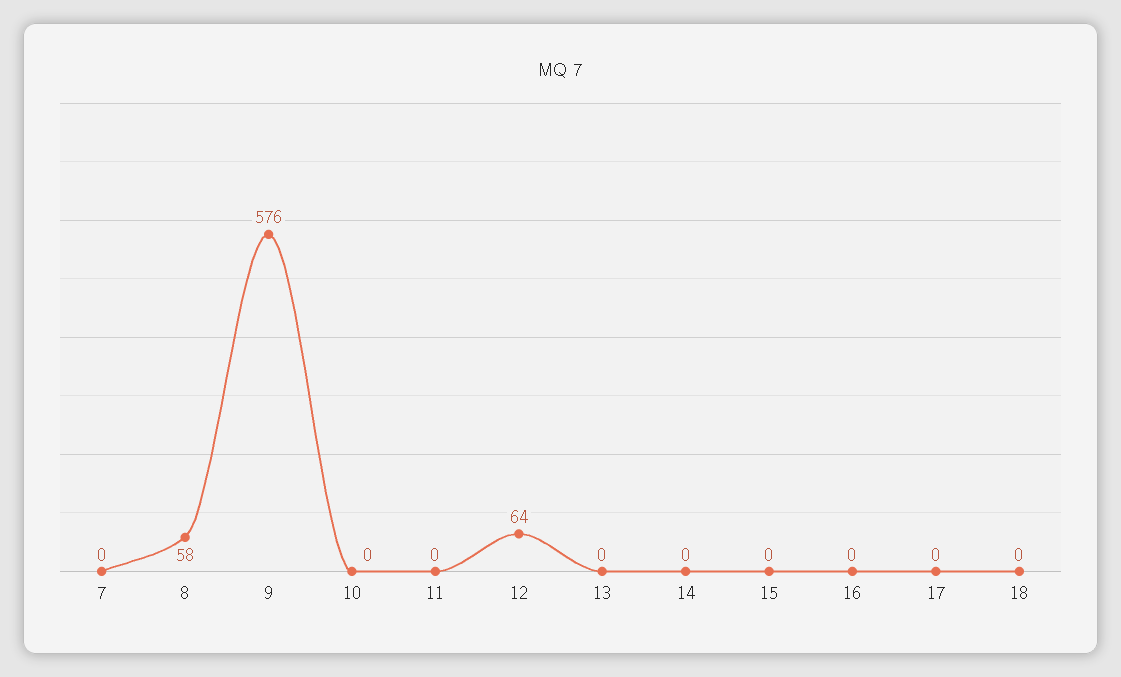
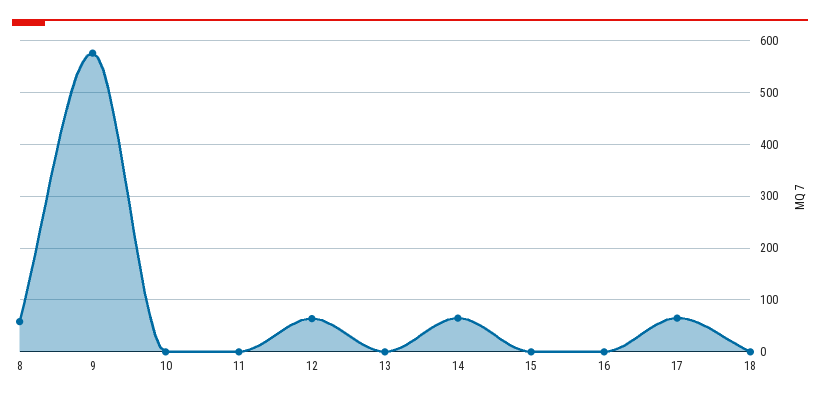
7: 0 -> none
14: 0 -> 60
17: 0 -> 60

